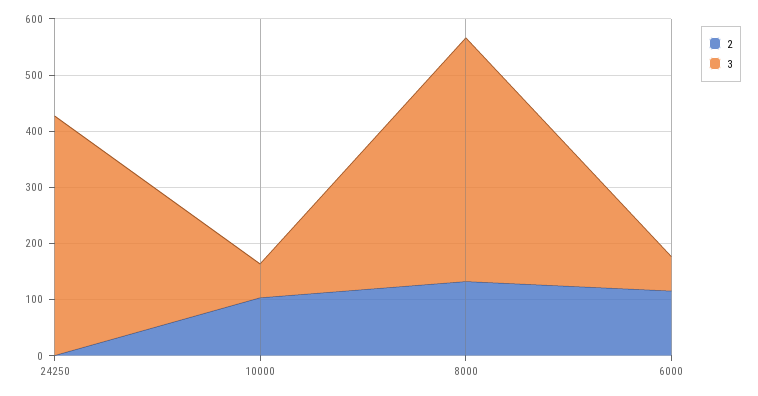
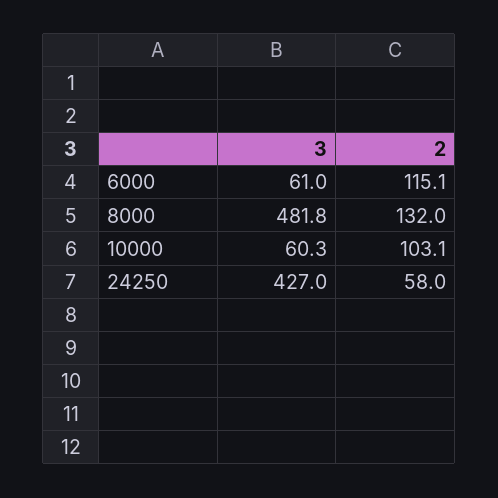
2, 24250: 0 -> 58
3, 8000: 440 -> 481.8

